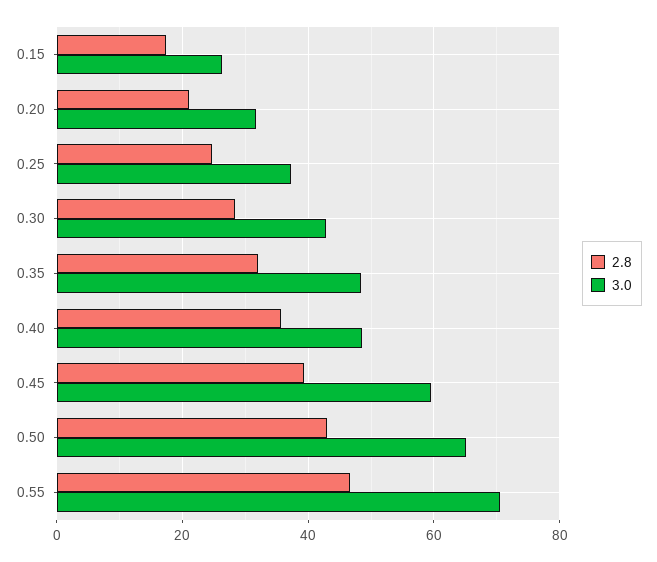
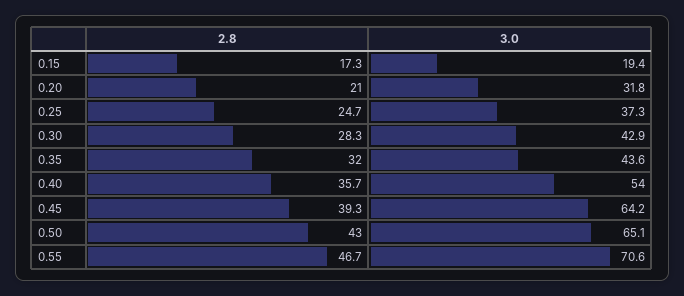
3.0, 0.15: 26 -> 19.4
3.0, 0.35: 48 -> 43.6
3.0, 0.40: 48 -> 54
3.0, 0.45: 60 -> 64.2

